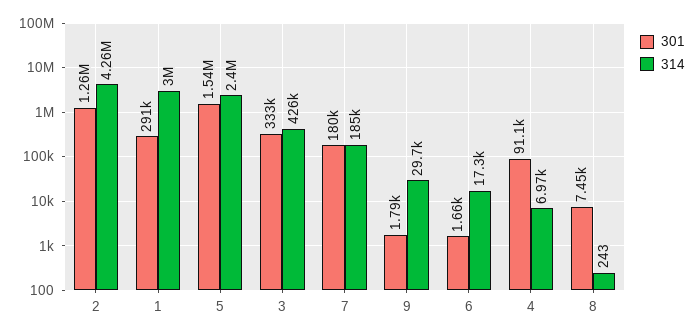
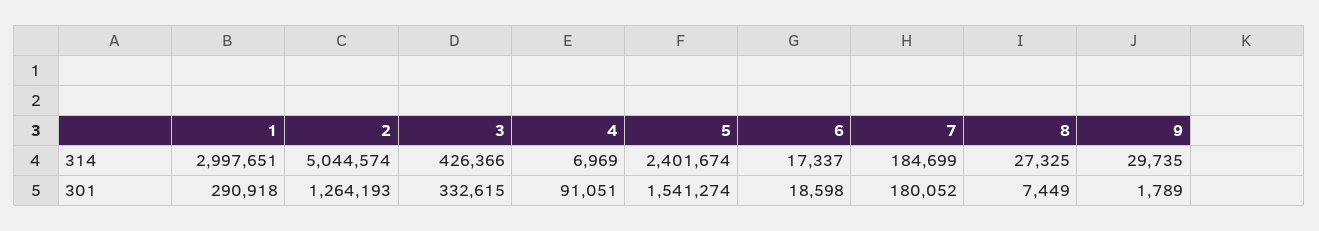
314, 2: 4260000 -> 5044574
301, 6: 1660 -> 18598
314, 8: 243 -> 27325

